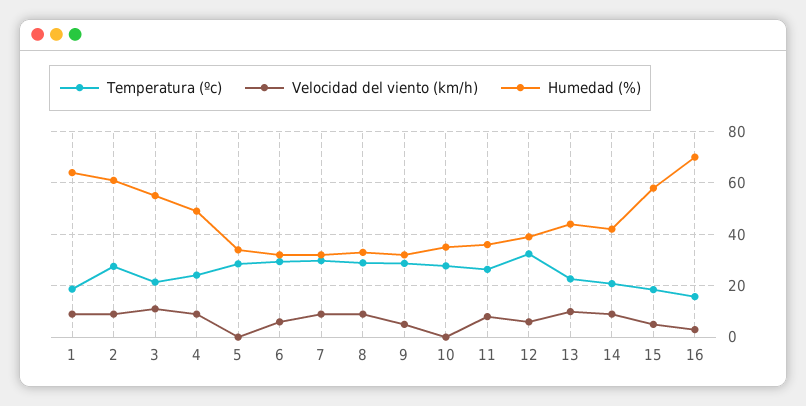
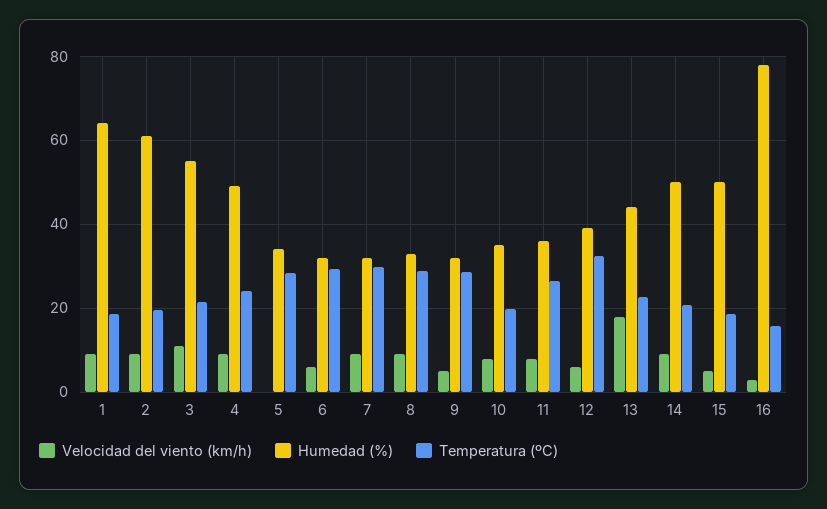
Temperatura (ºc), 2: 27.5 -> 20
Temperatura (ºc), 10: 27.5 -> 20
Velocidad del viento (km/h), 10: 0 -> 8
Velocidad del viento (km/h), 13: 10 -> 18
Humedad (%), 14: 42.5 -> 50
Humedad (%), 15: 57.5 -> 50
Humedad (%), 16: 70 -> 78

